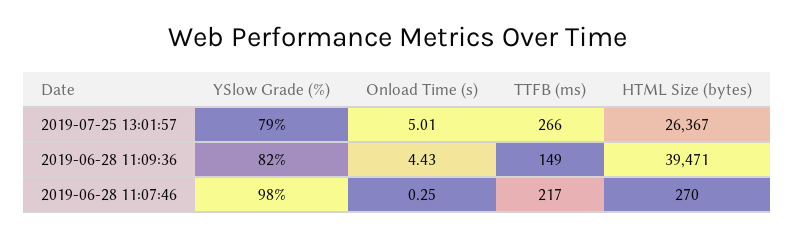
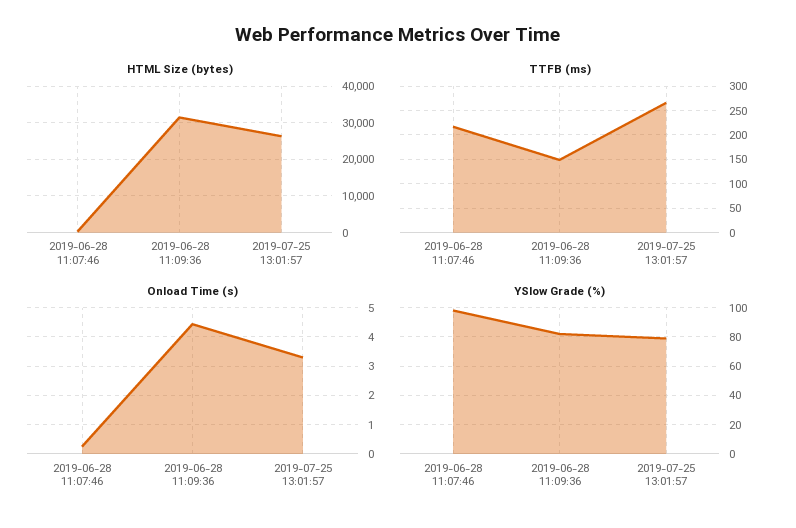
Onload Time (s), 2019-07-25 13:01:57: 5.01 -> 3.25
HTML Size (bytes), 2019-06-28 11:09:36: 39471 -> 32000

